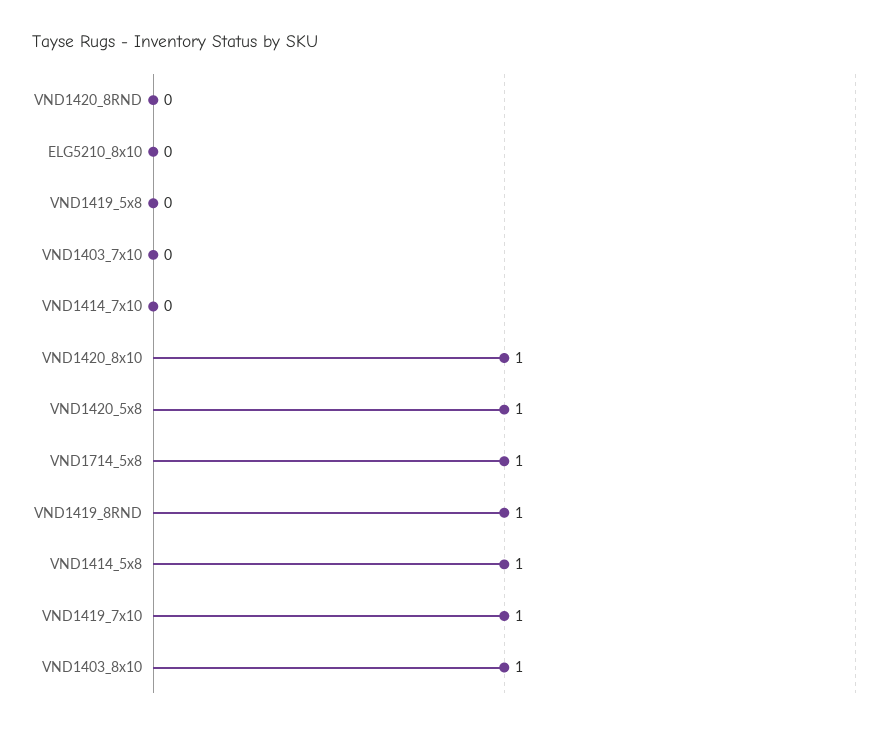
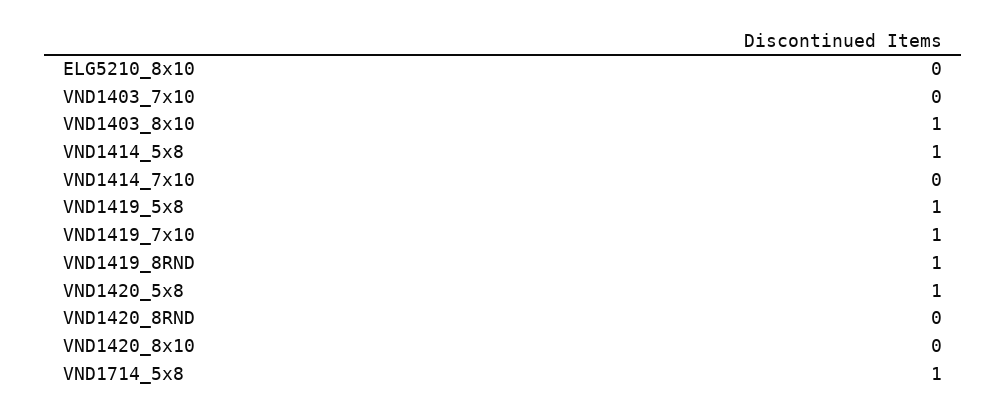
VND1419_5x8: 0 -> 1
VND1420_8x10: 1 -> 0

